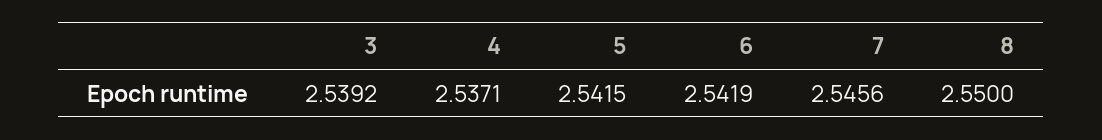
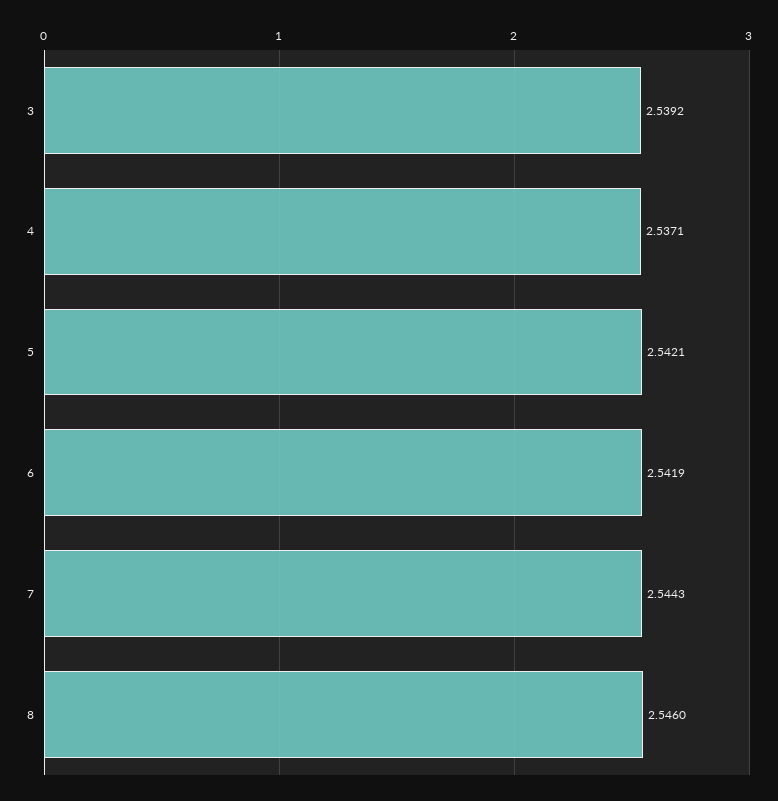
5: 2.5415 -> 2.5421
7: 2.5456 -> 2.5443
8: 2.55 -> 2.546

